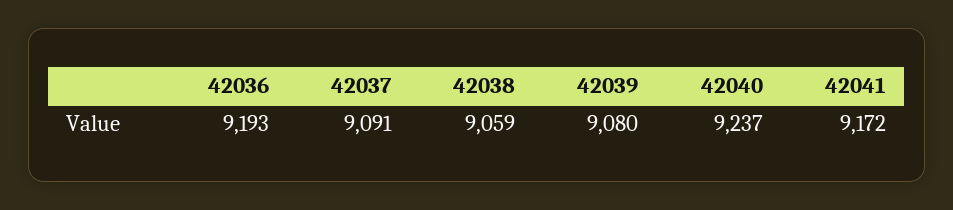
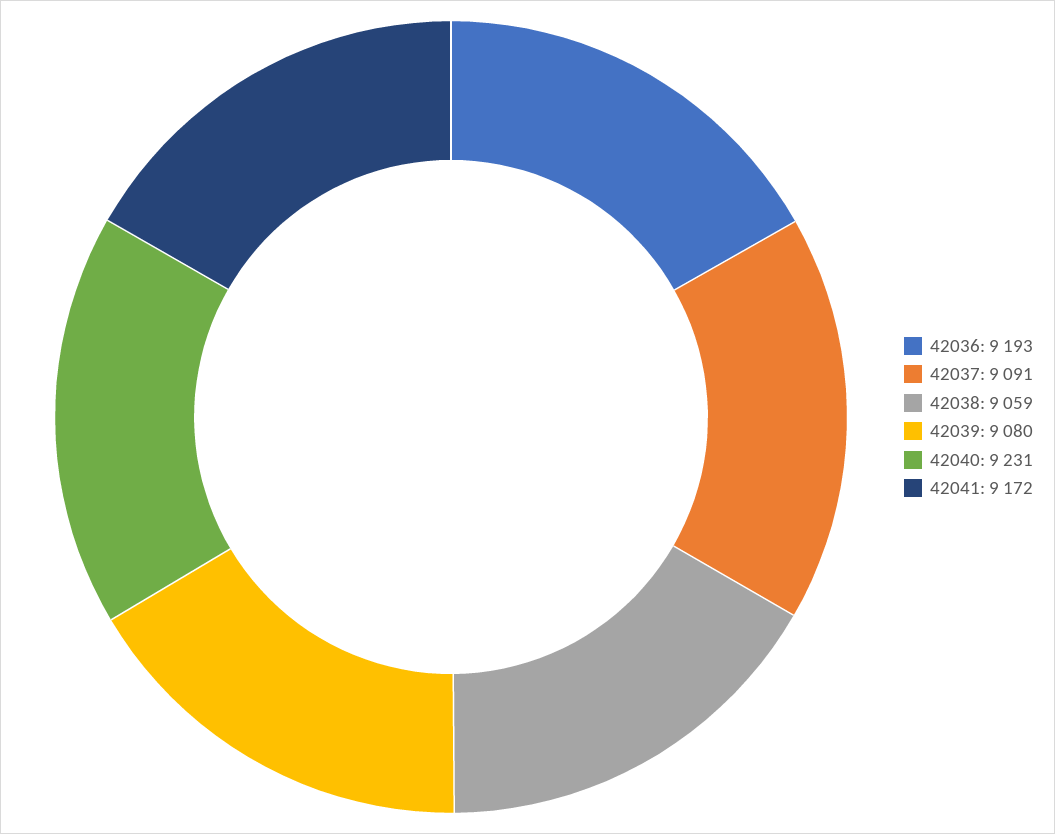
42040: 9237 -> 9231

